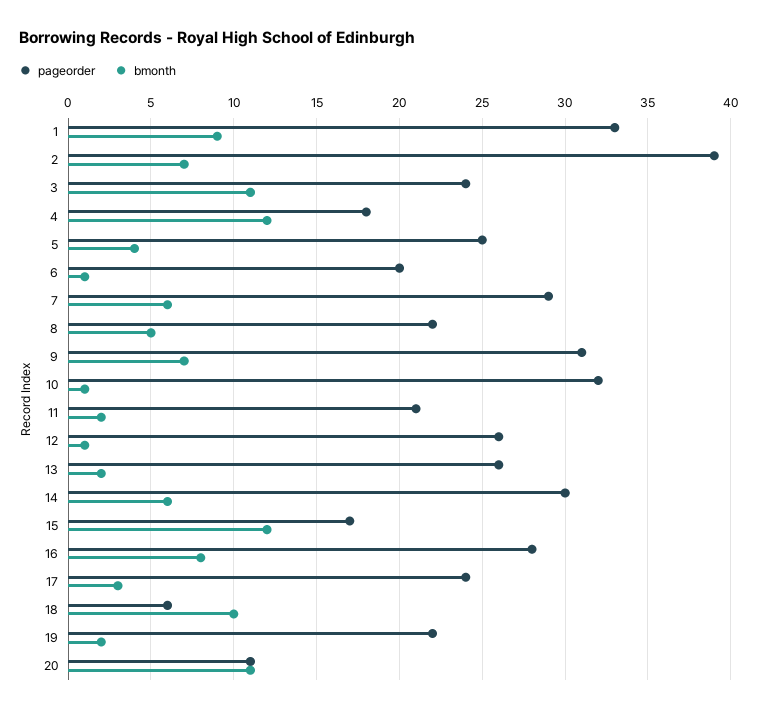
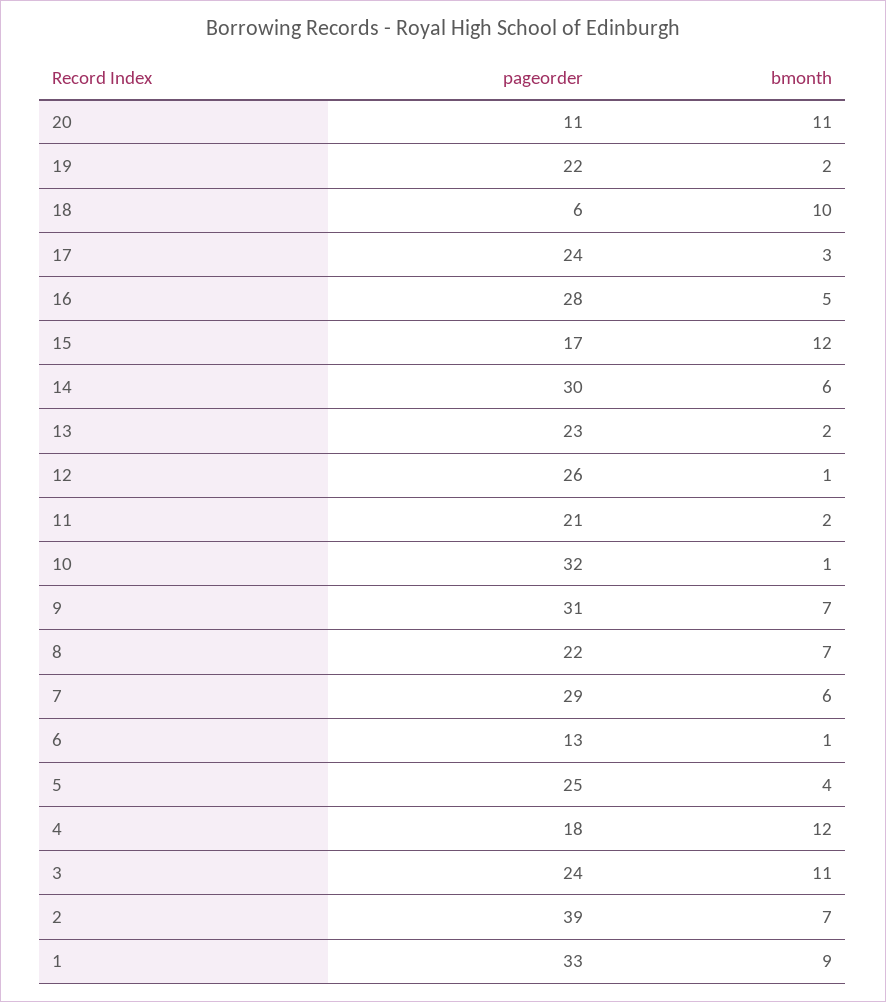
pageorder, 6: 20 -> 13
bmonth, 8: 5 -> 7
pageorder, 13: 26 -> 23
bmonth, 16: 8 -> 5

